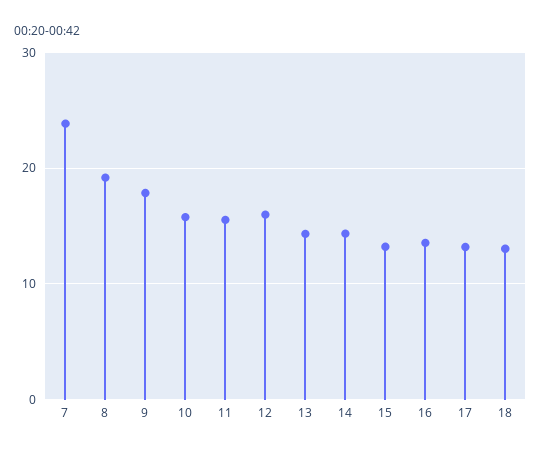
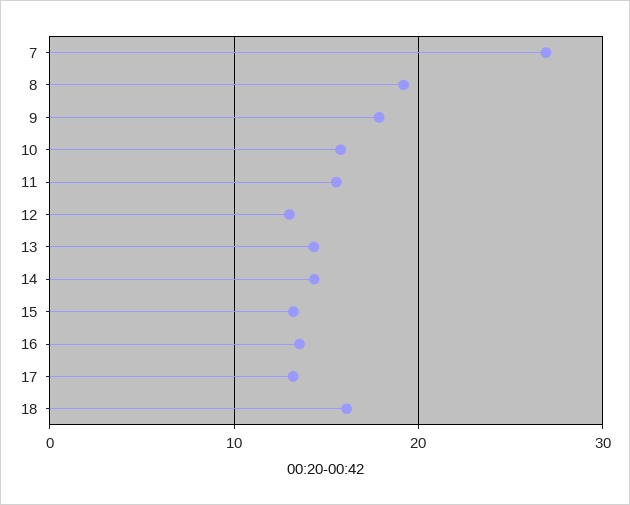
7: 24 -> 27
12: 16 -> 13
18: 13 -> 16

